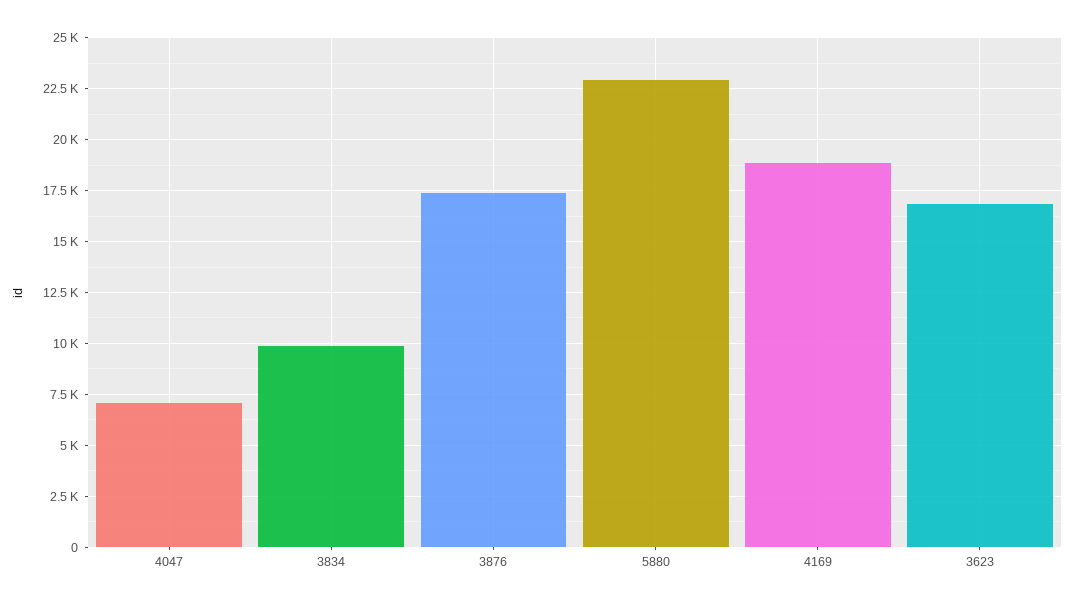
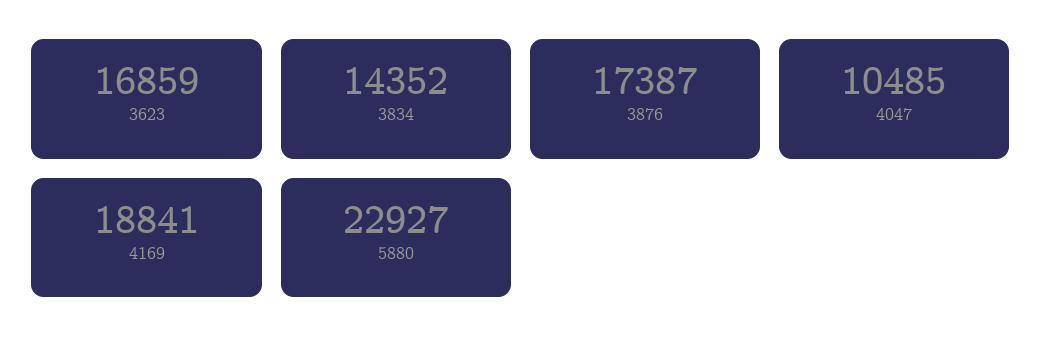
4047: 7000 -> 10485
3834: 10000 -> 14352

